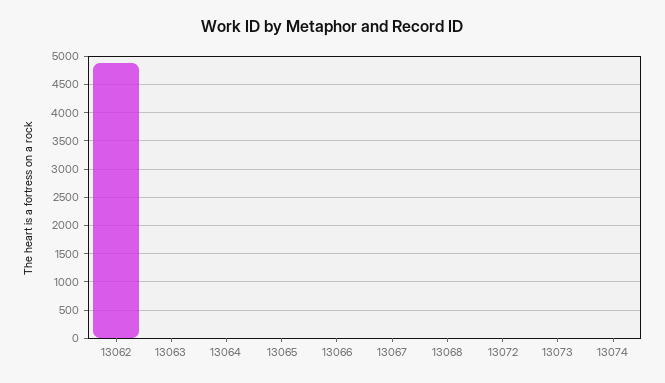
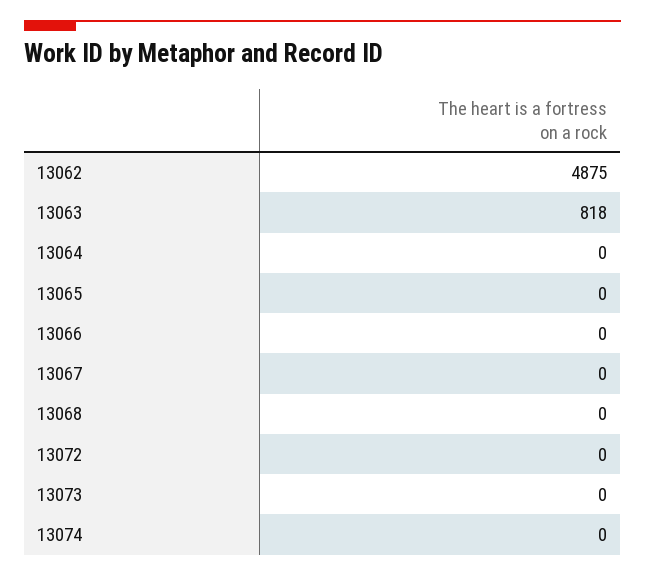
13063: 0 -> 818

